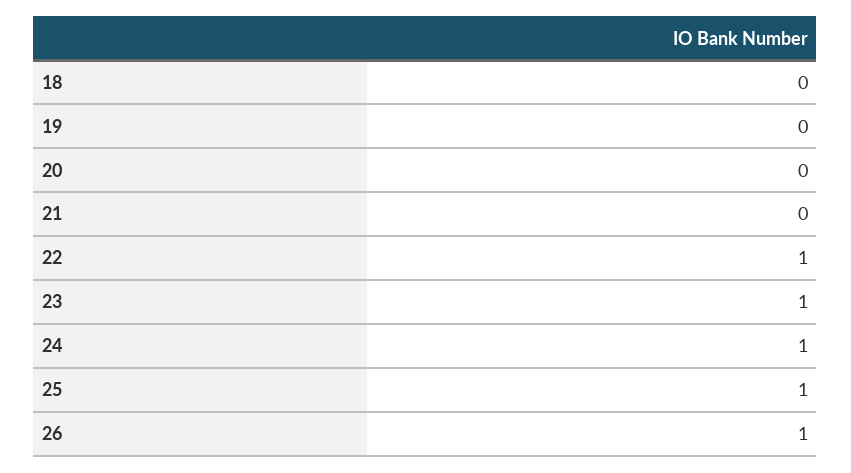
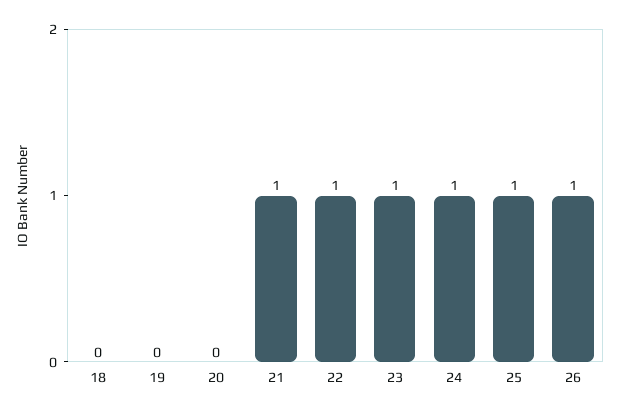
21: 0 -> 1

